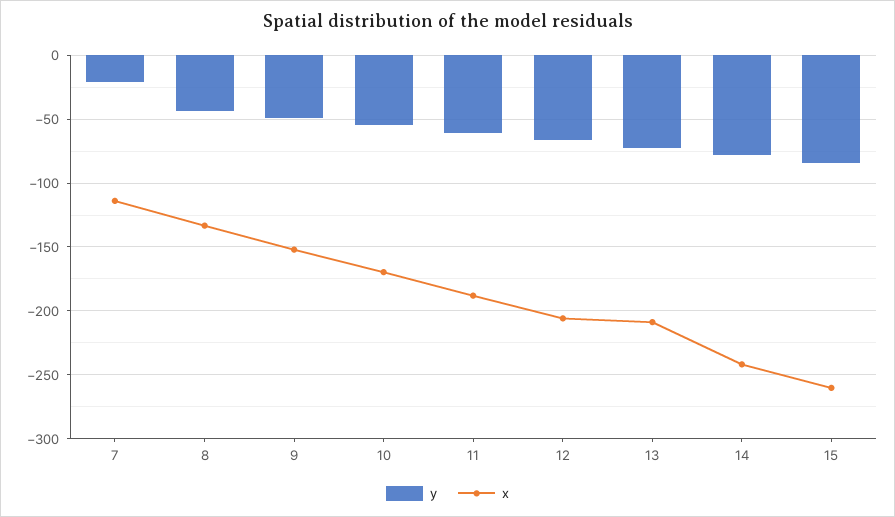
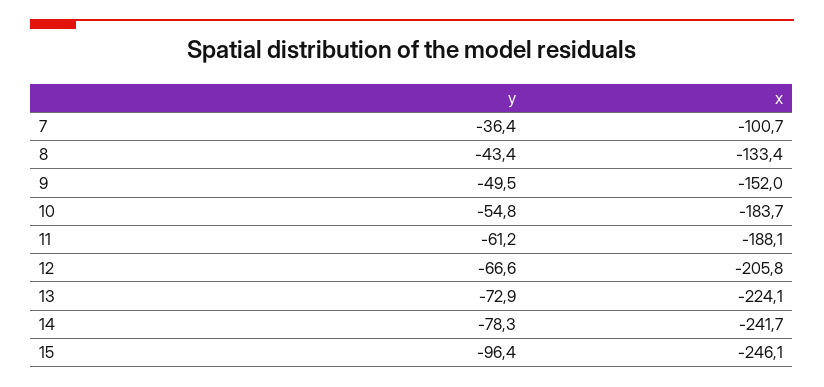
y, 7: -20 -> -36.4
x, 7: -115 -> -100.7
x, 10: -170 -> -183.7
x, 13: -210 -> -224.1
y, 15: -85 -> -96.4
x, 15: -260 -> -246.1

